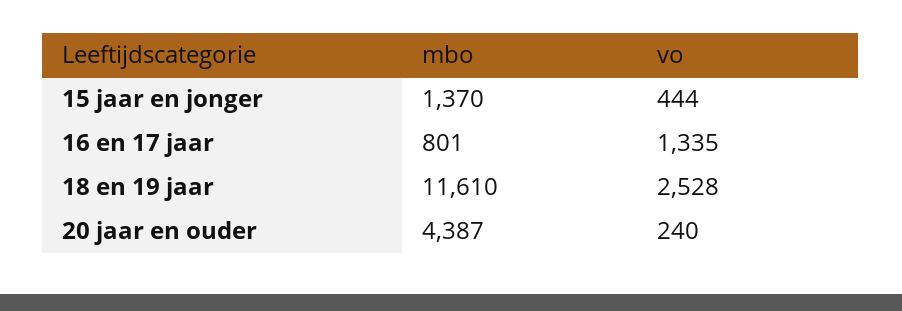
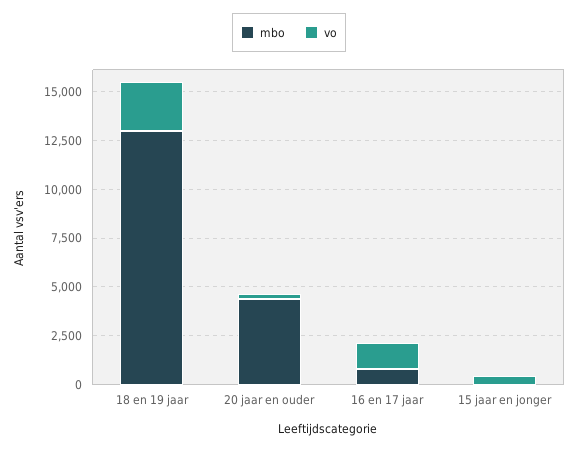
mbo, 15 jaar en jonger: 1370 -> 0
mbo, 18 en 19 jaar: 11610 -> 13000

